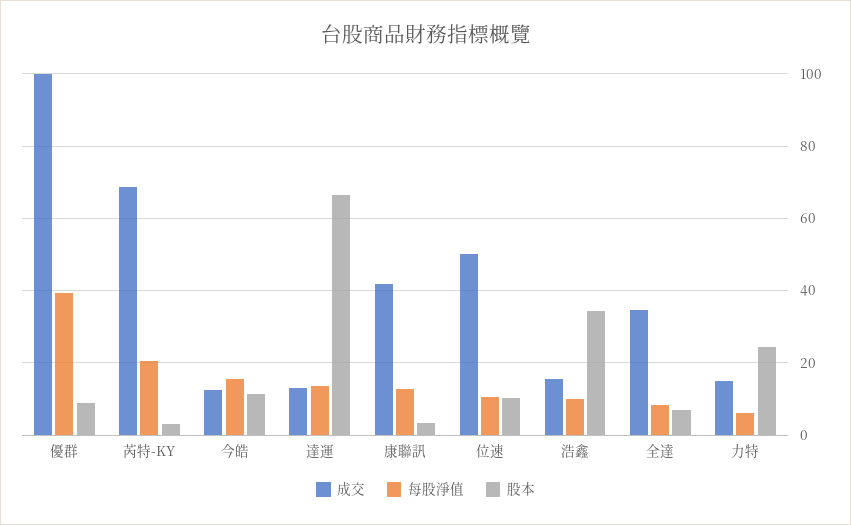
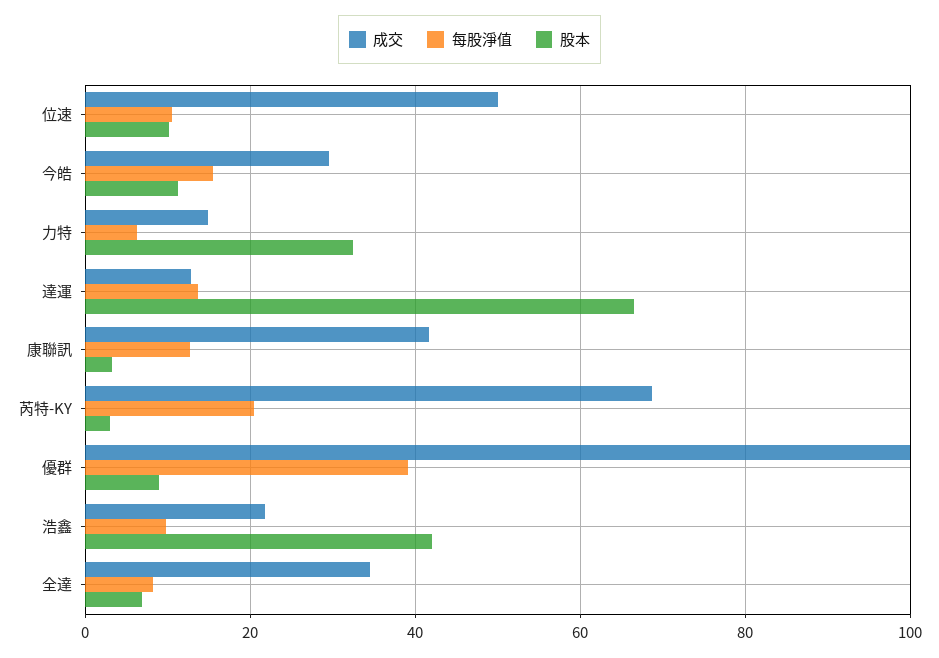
成交, 今皓: 12 -> 30
成交, 浩鑫: 16 -> 22
股本, 浩鑫: 34 -> 42
股本, 力特: 24 -> 32

